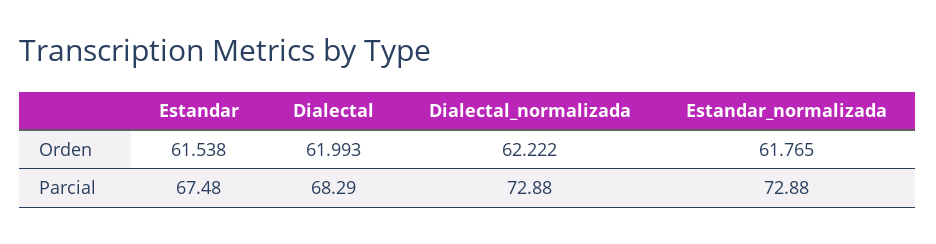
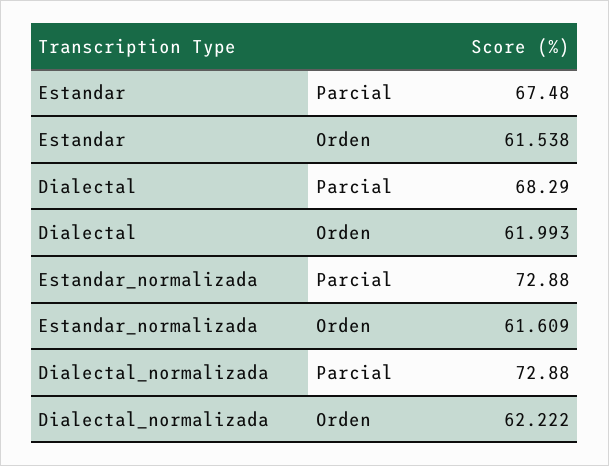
Estandar_normalizada, Orden: 61.765 -> 61.609

